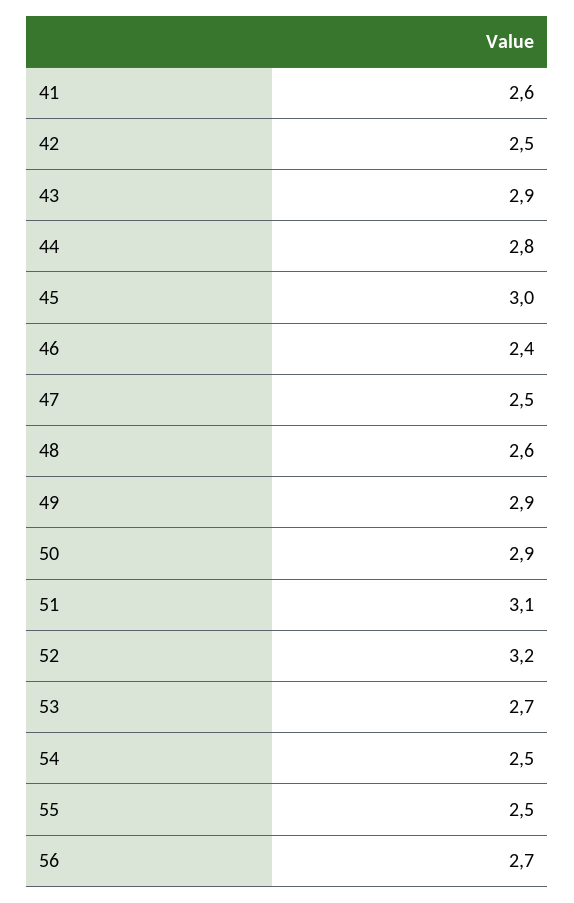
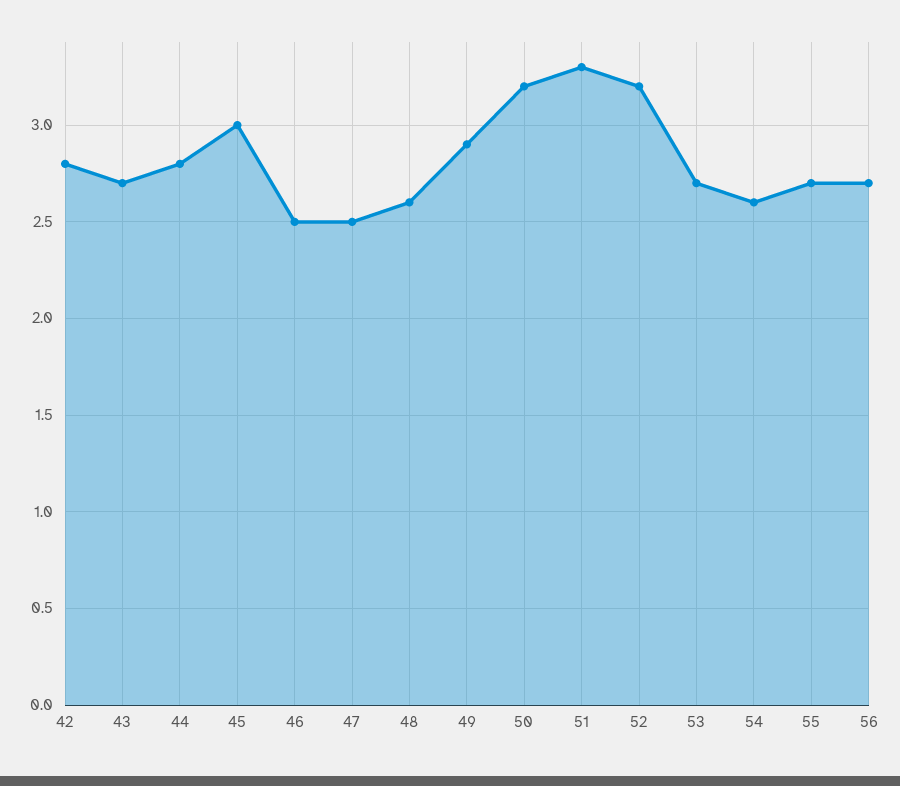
41: 2.6 -> none
42: 2.5 -> 2.8
43: 2.9 -> 2.7
46: 2.4 -> 2.5
50: 2.9 -> 3.2
51: 3.1 -> 3.3
54: 2.5 -> 2.6
55: 2.5 -> 2.7

